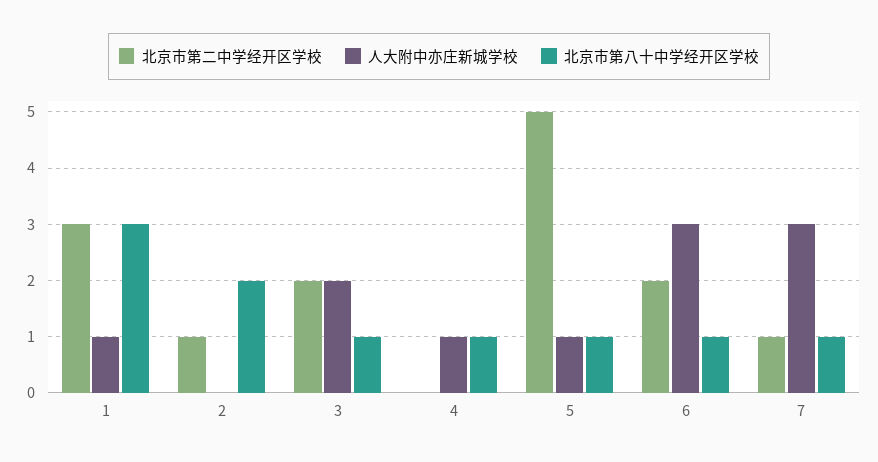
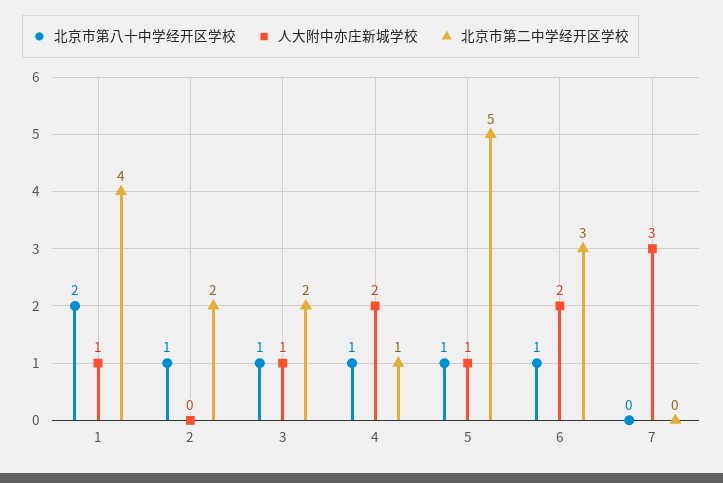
北京市第二中学经开区学校, 1: 3 -> 4
北京市第八十中学经开区学校, 1: 3 -> 2
北京市第二中学经开区学校, 2: 1 -> 2
北京市第八十中学经开区学校, 2: 2 -> 1
人大附中亦庄新城学校, 3: 2 -> 1
北京市第二中学经开区学校, 4: 0 -> 1
人大附中亦庄新城学校, 4: 1 -> 2
北京市第二中学经开区学校, 6: 2 -> 3
人大附中亦庄新城学校, 6: 3 -> 2
北京市第二中学经开区学校, 7: 1 -> 0
北京市第八十中学经开区学校, 7: 1 -> 0

